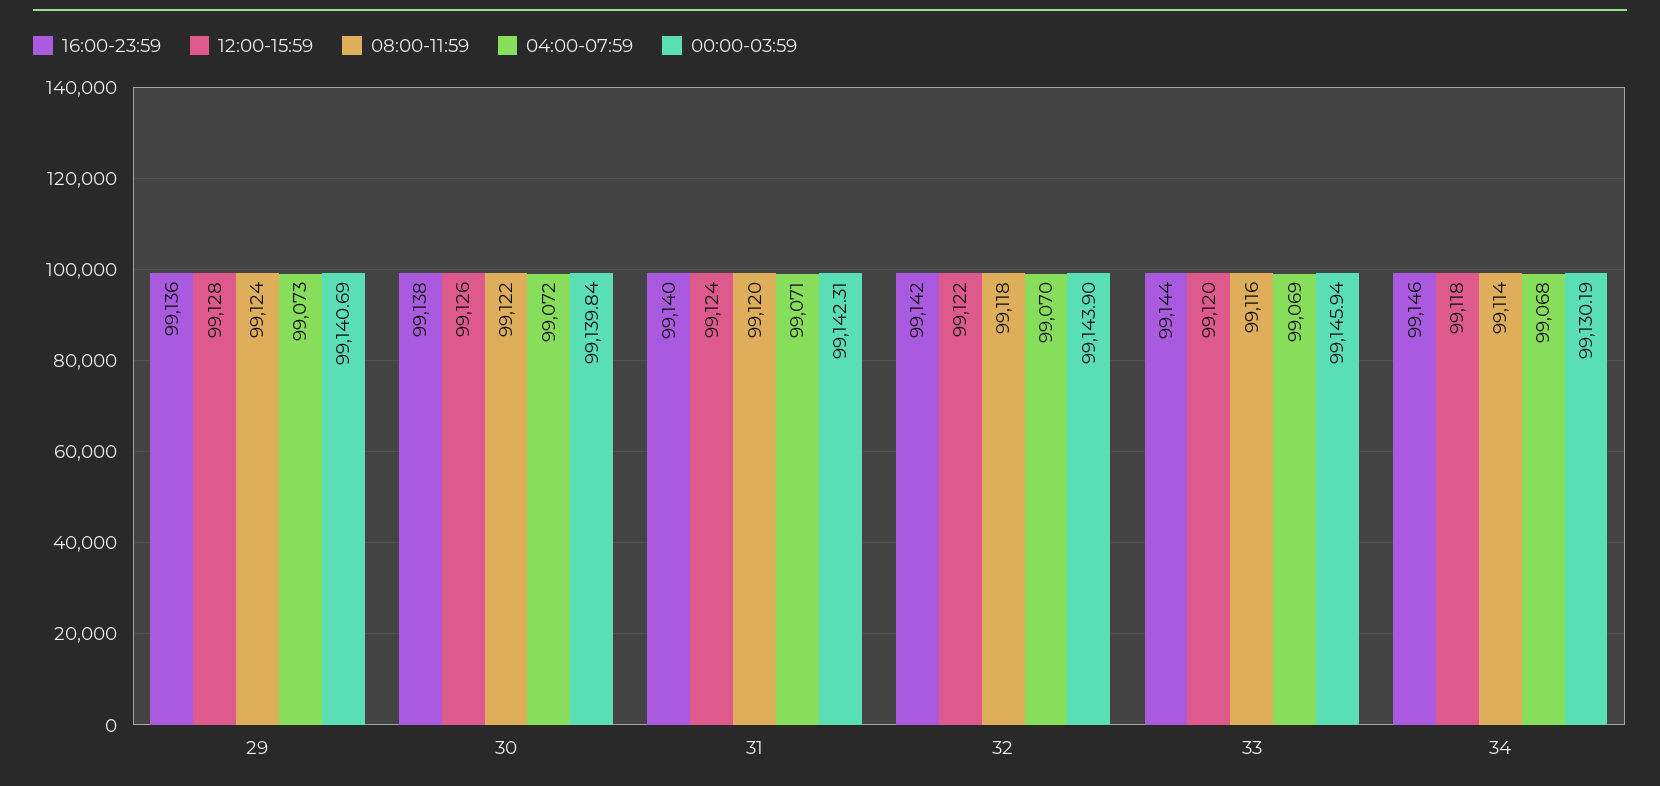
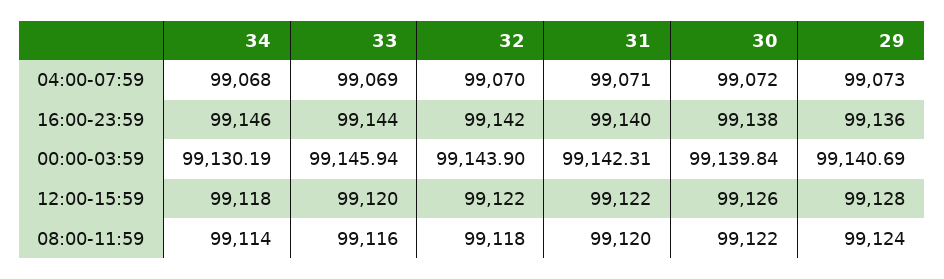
12:00-15:59, 31: 99124 -> 99122

